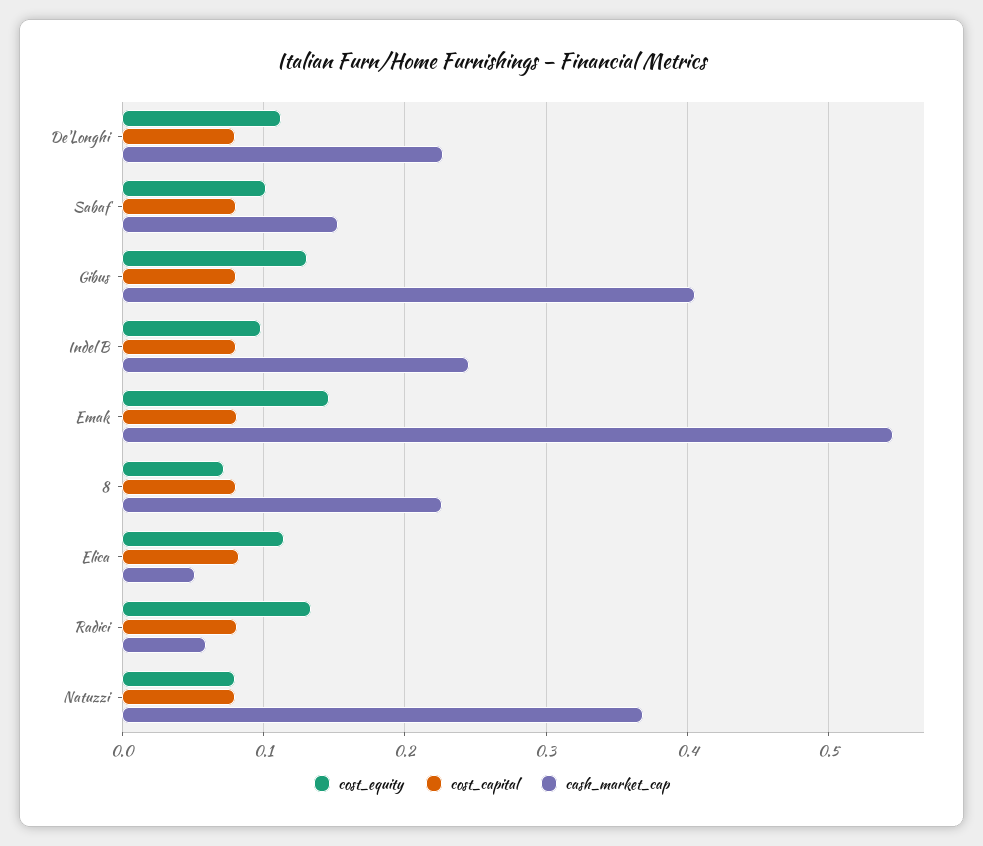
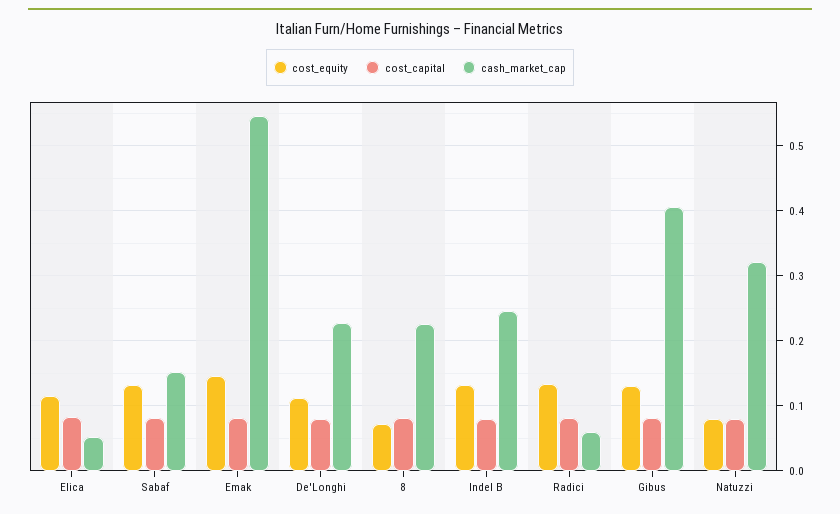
cost_equity, Sabaf: 0.1 -> 0.13
cost_equity, Indel B: 0.1 -> 0.13
cash_market_cap, Natuzzi: 0.37 -> 0.32

